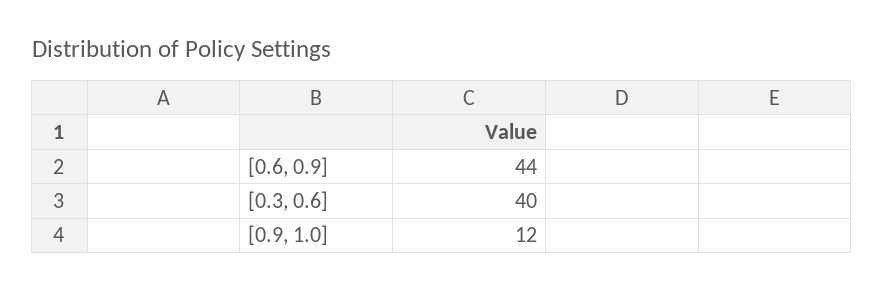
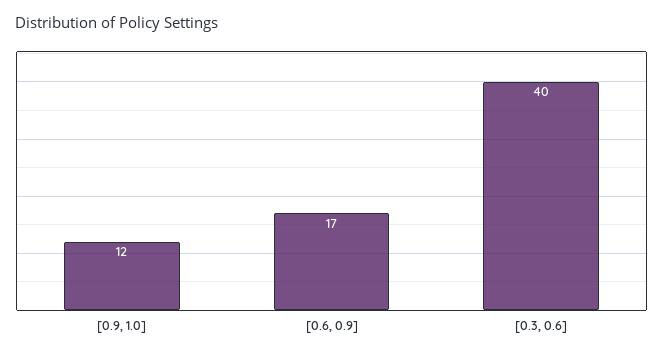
[0.6, 0.9]: 44 -> 17

